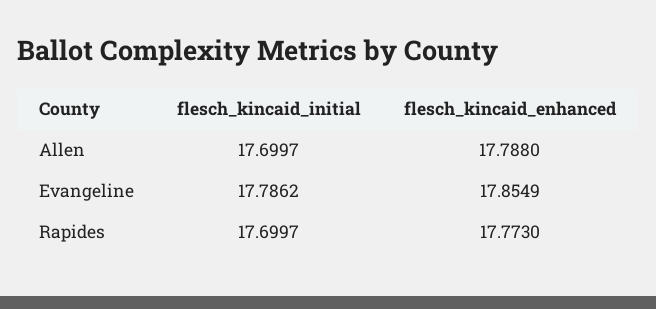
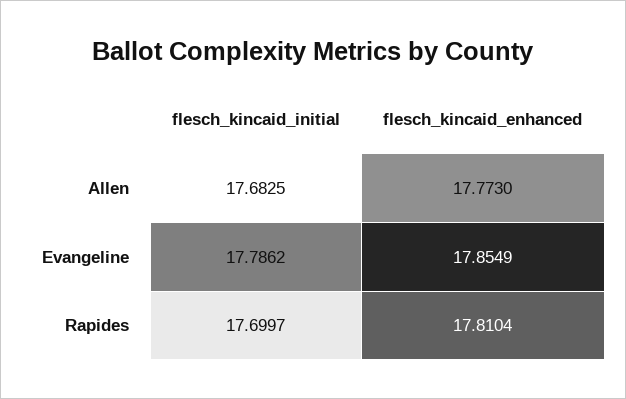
flesch_kincaid_initial, Allen: 17.6997 -> 17.6825
flesch_kincaid_enhanced, Allen: 17.788 -> 17.773
flesch_kincaid_enhanced, Rapides: 17.773 -> 17.8104

